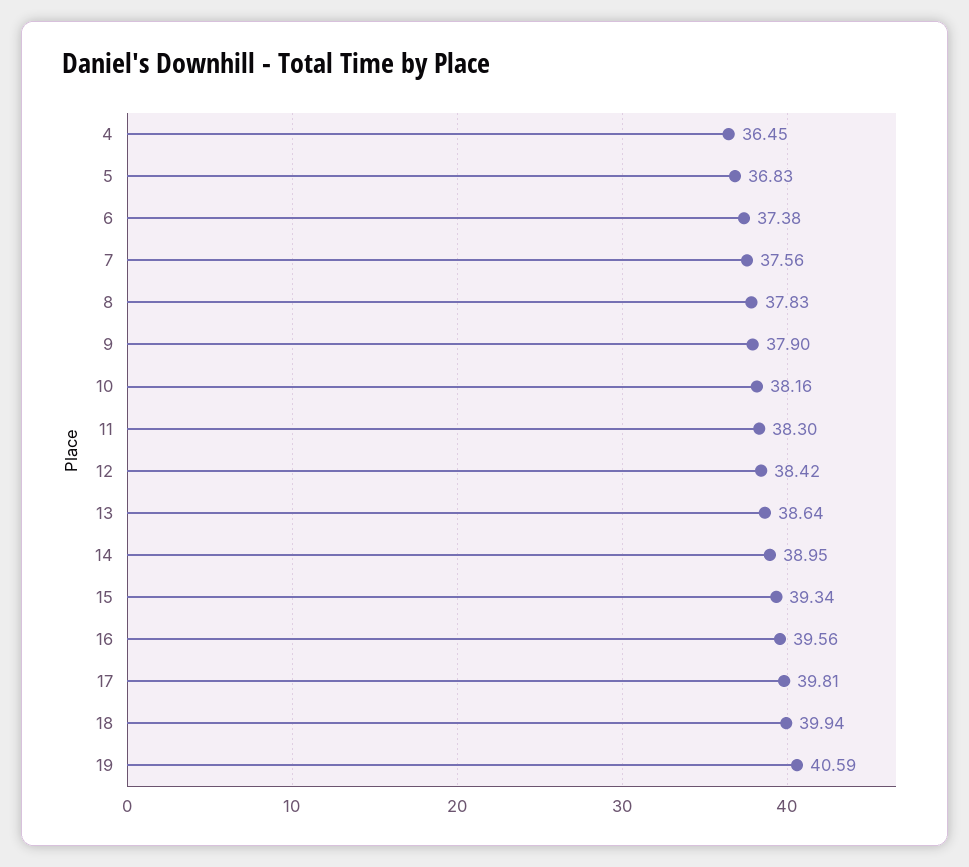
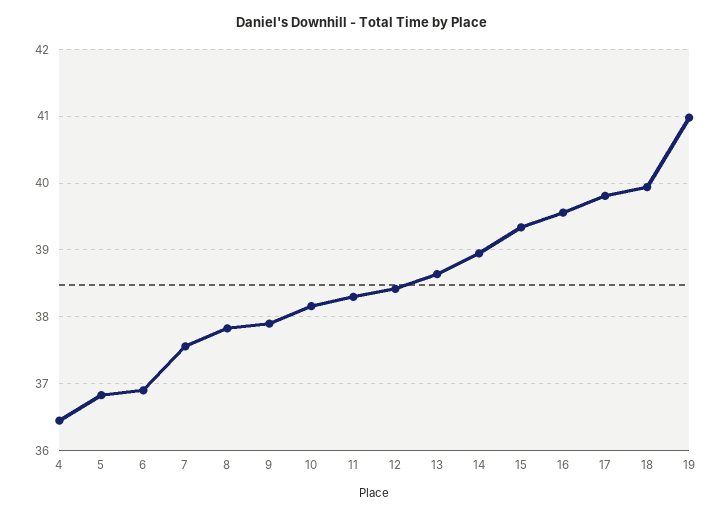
6: 37.38 -> 36.9
19: 40.59 -> 41

